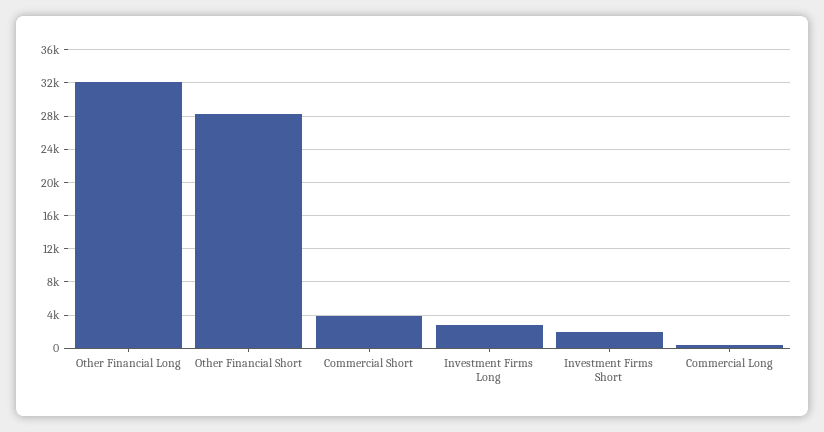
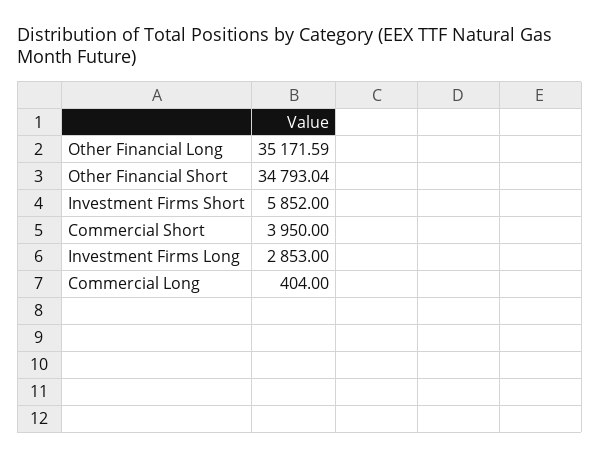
Other Financial Long: 32000 -> 35171.59
Other Financial Short: 28000 -> 34793.04
Investment Firms Short: 2000 -> 5852

